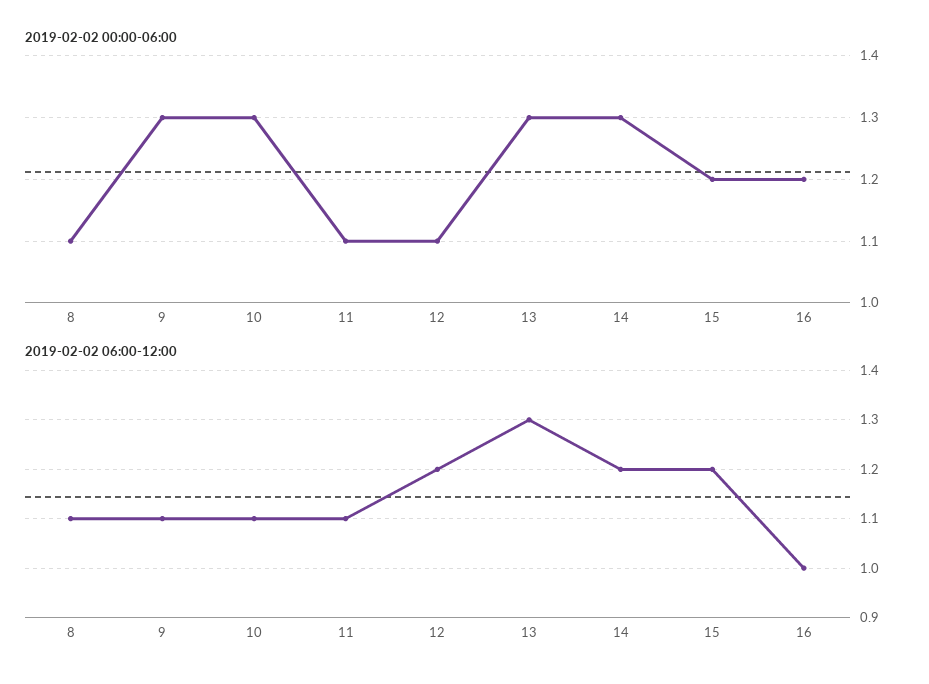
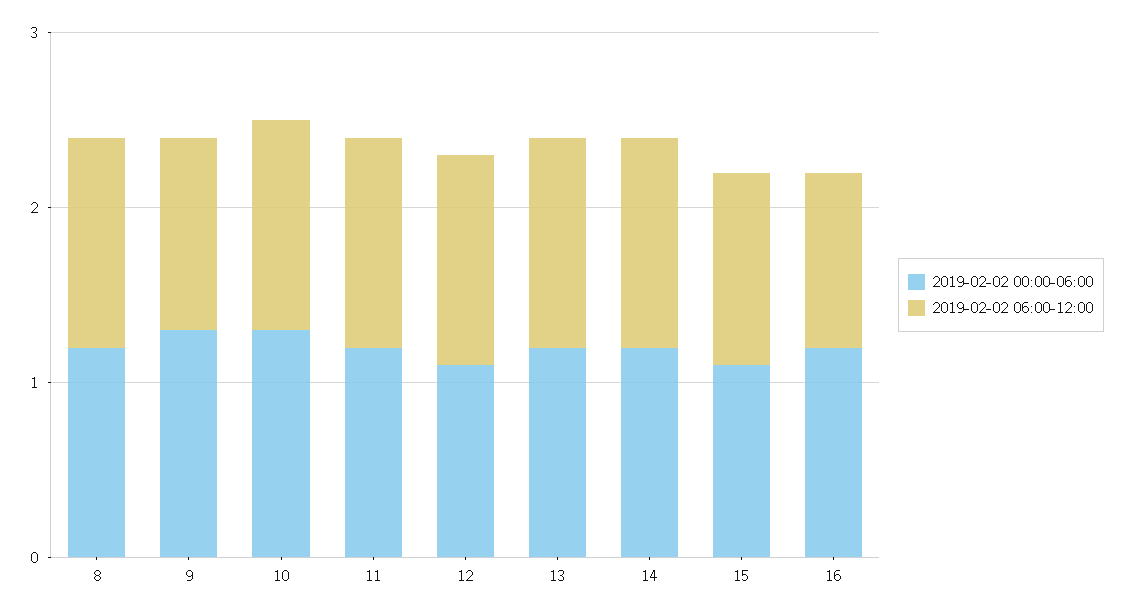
2019-02-02 00:00-06:00, 8: 1.1 -> 1.2
2019-02-02 00:00-06:00, 11: 1.1 -> 1.2
2019-02-02 00:00-06:00, 13: 1.3 -> 1.2
2019-02-02 00:00-06:00, 14: 1.3 -> 1.2
2019-02-02 00:00-06:00, 15: 1.2 -> 1.1
2019-02-02 06:00-12:00, 8: 1.1 -> 1.2
2019-02-02 06:00-12:00, 10: 1.1 -> 1.2
2019-02-02 06:00-12:00, 11: 1.1 -> 1.2
2019-02-02 06:00-12:00, 13: 1.3 -> 1.2
2019-02-02 06:00-12:00, 15: 1.2 -> 1.1

